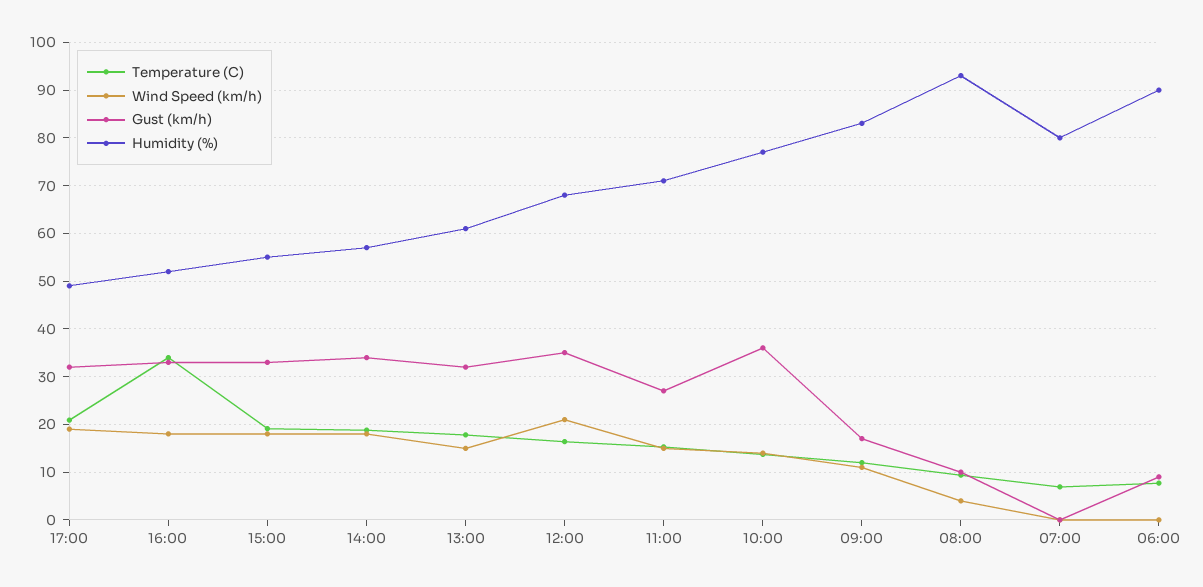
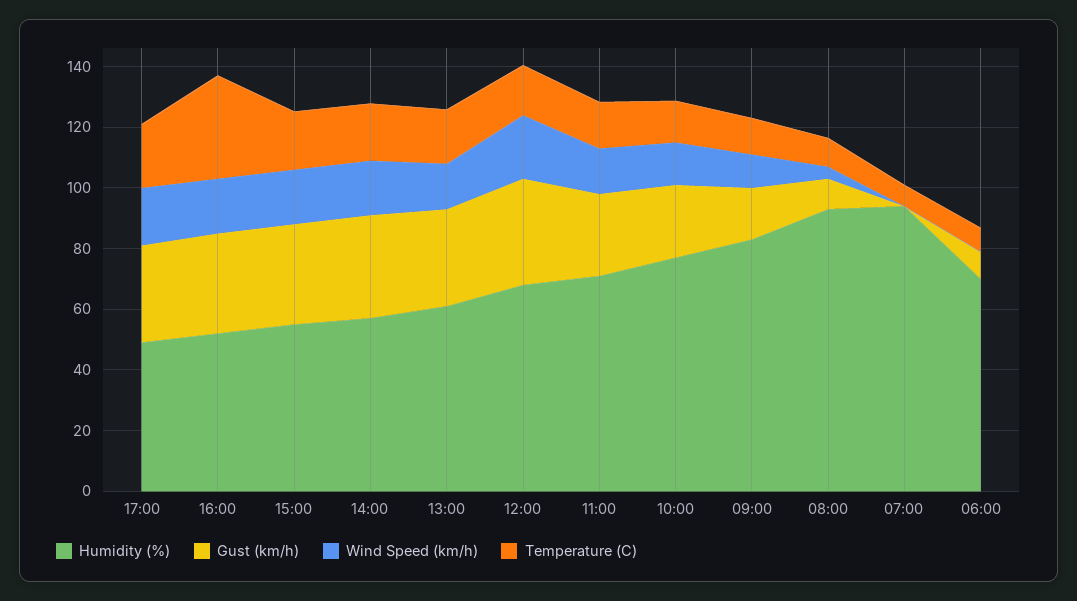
Gust (km/h), 10:00: 36 -> 25
Humidity (%), 07:00: 80 -> 95
Humidity (%), 06:00: 90 -> 70

